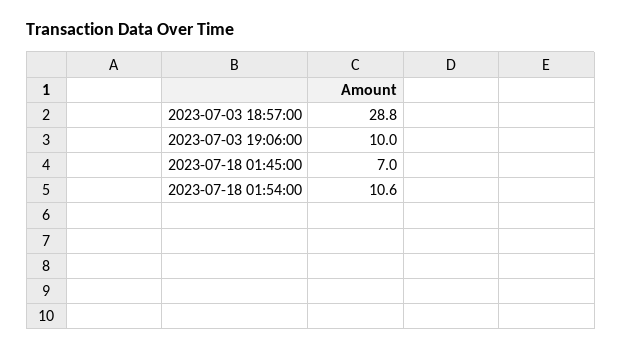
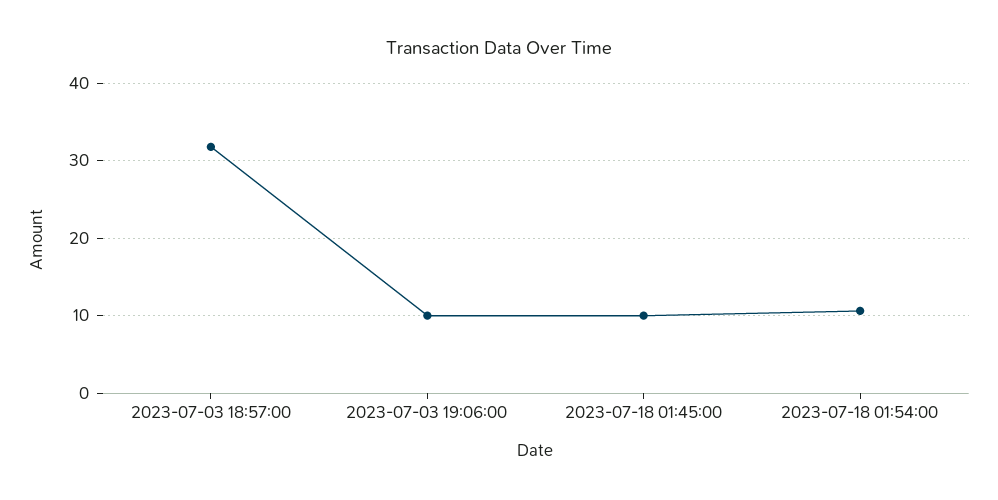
2023-07-03 18:57:00: 28.8 -> 32
2023-07-18 01:45:00: 7 -> 10

